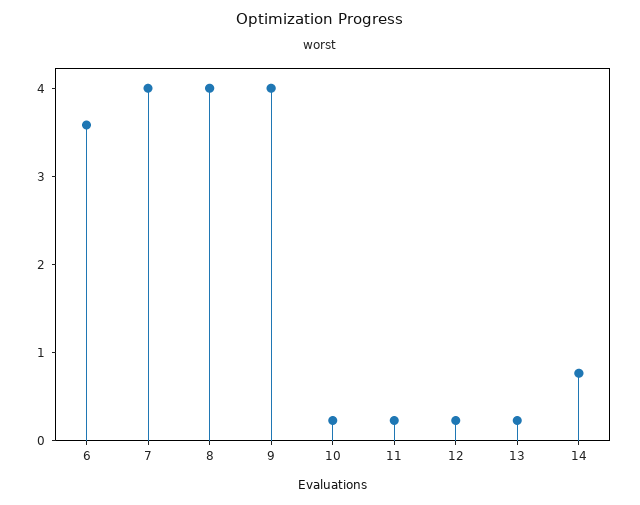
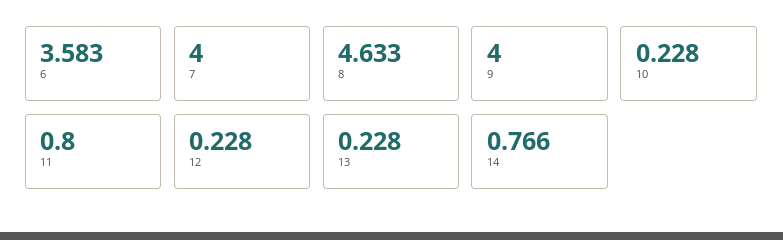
8: 4 -> 4.633
11: 0.2 -> 0.8

